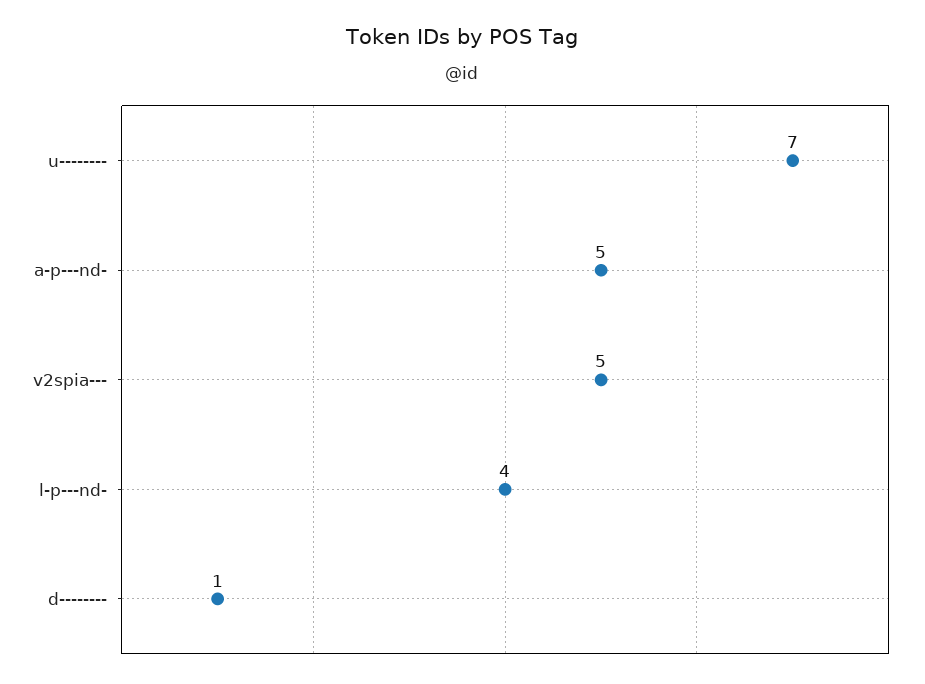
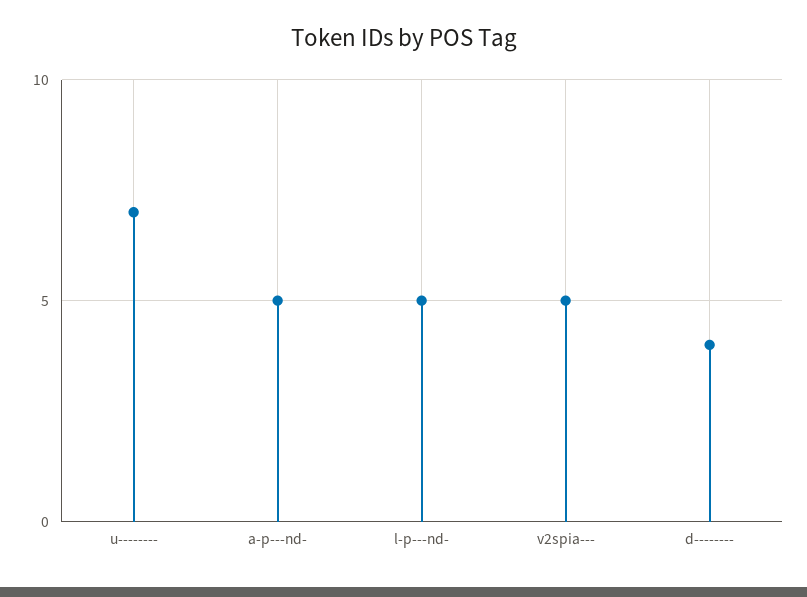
l-p---nd-: 4 -> 5
d--------: 1 -> 4

